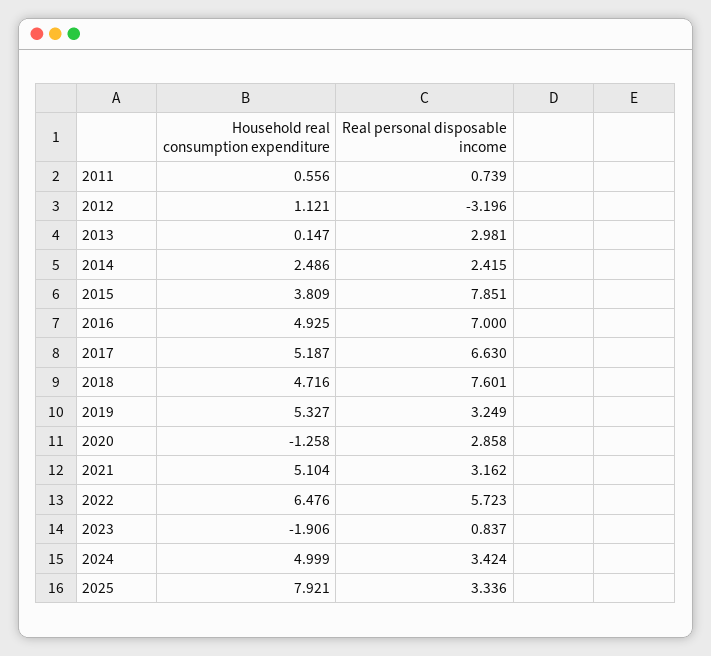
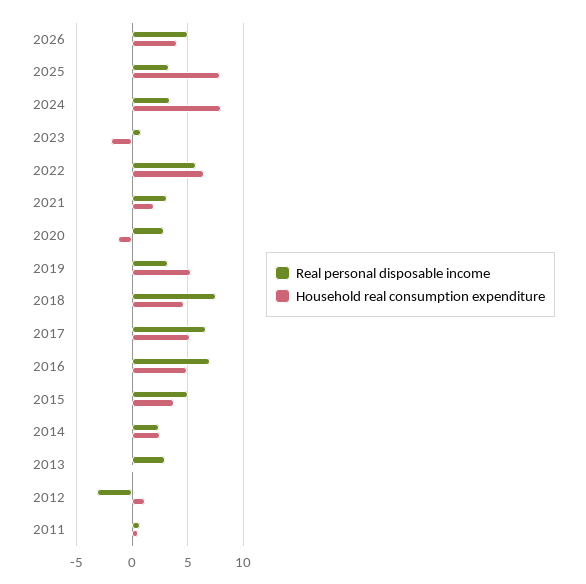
Real personal disposable income, 2015: 7.851 -> 5
Household real consumption expenditure, 2021: 5.104 -> 2
Household real consumption expenditure, 2024: 4.999 -> 8
Real personal disposable income, 2026: none -> 5
Household real consumption expenditure, 2026: none -> 4

